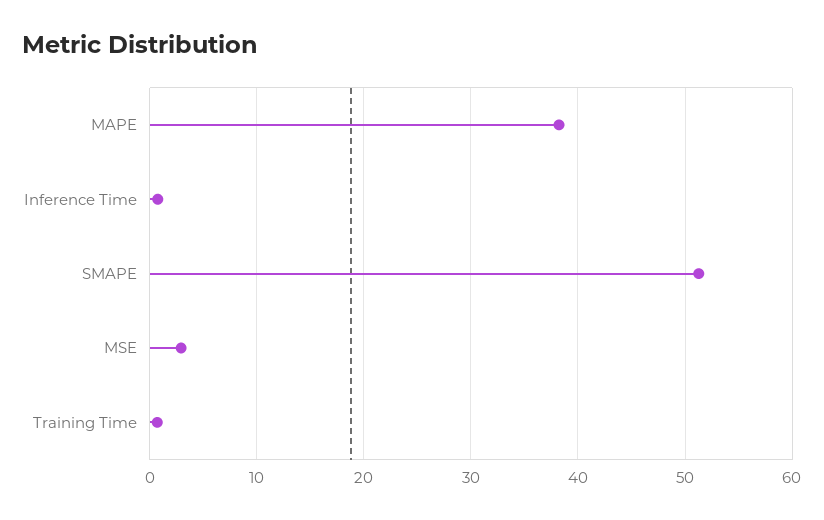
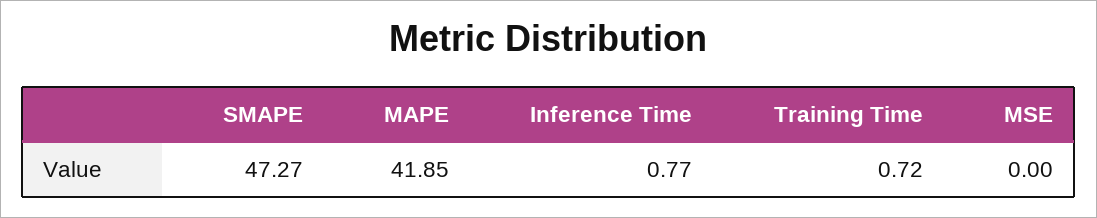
MAPE: 38 -> 41.85
SMAPE: 51 -> 47.27
MSE: 3 -> 0

